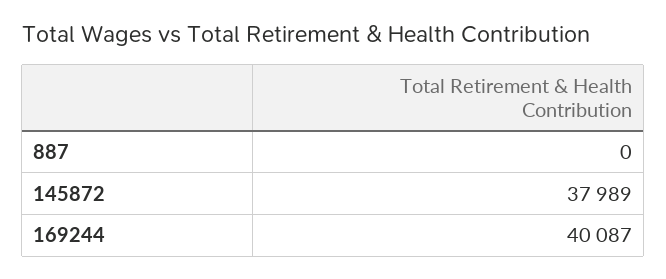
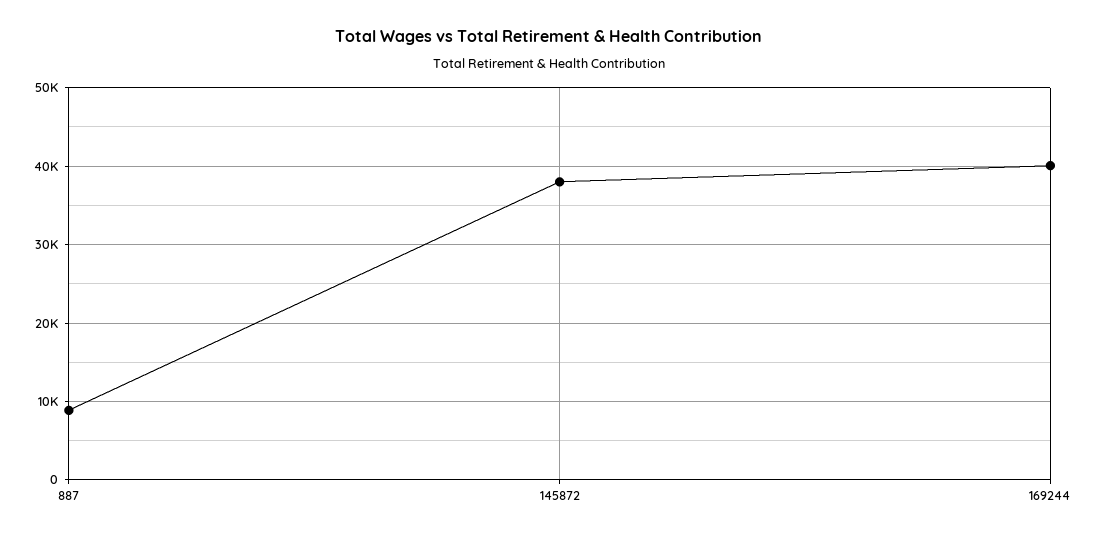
887: 0 -> 9000

